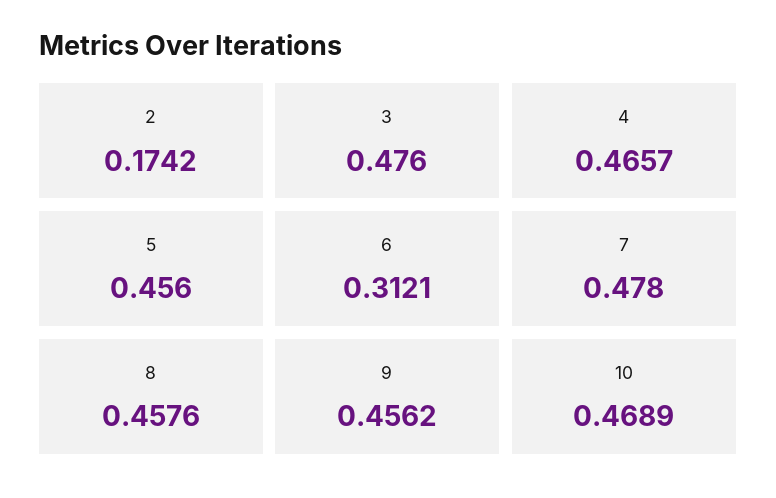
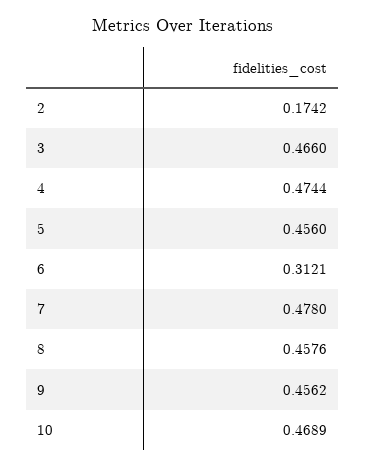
3: 0.476 -> 0.466
4: 0.4657 -> 0.4744

